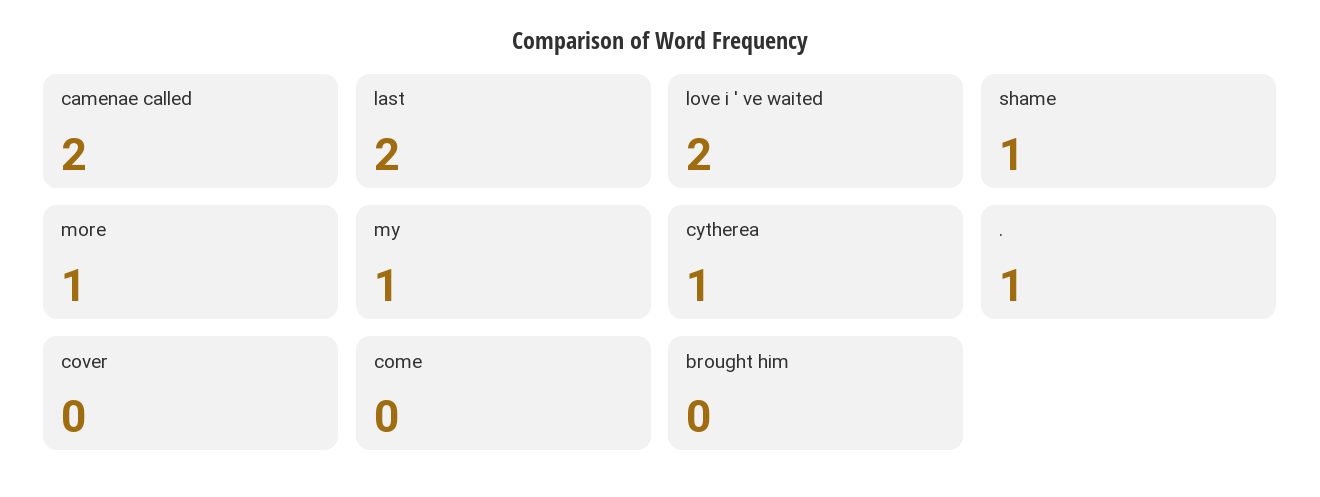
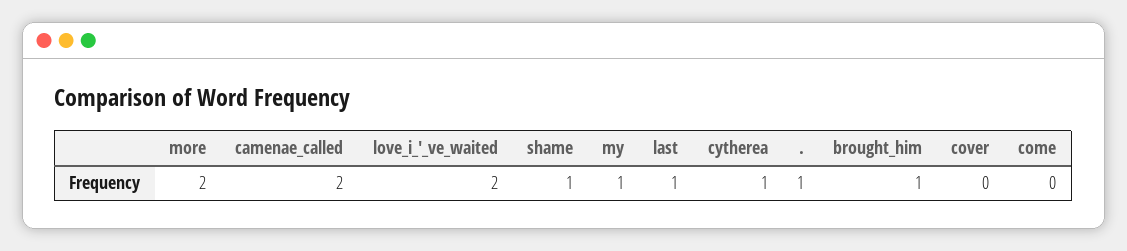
last: 2 -> 1
more: 1 -> 2
brought him: 0 -> 1

